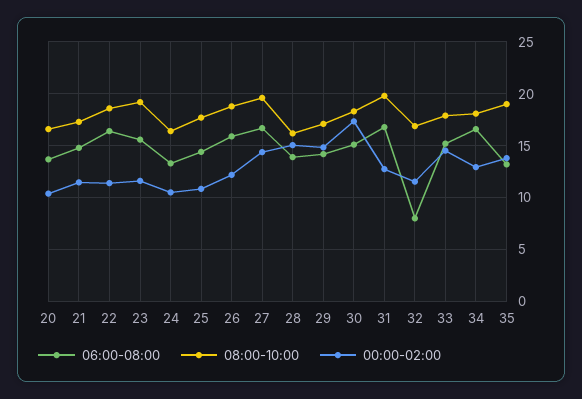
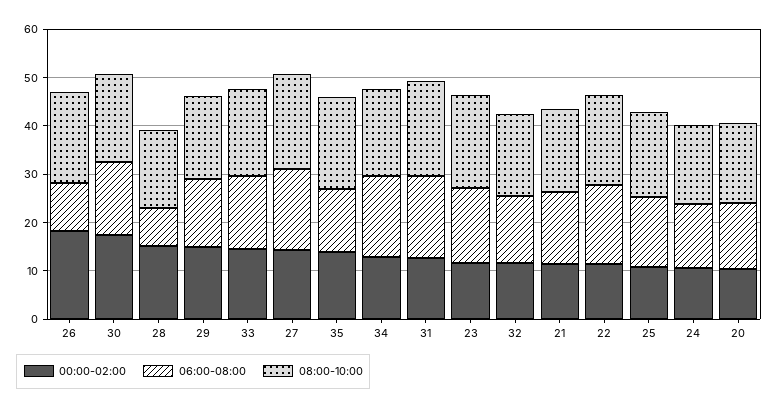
06:00-08:00, 26: 16 -> 10
00:00-02:00, 26: 12 -> 18
06:00-08:00, 28: 14 -> 8
06:00-08:00, 32: 8 -> 14

